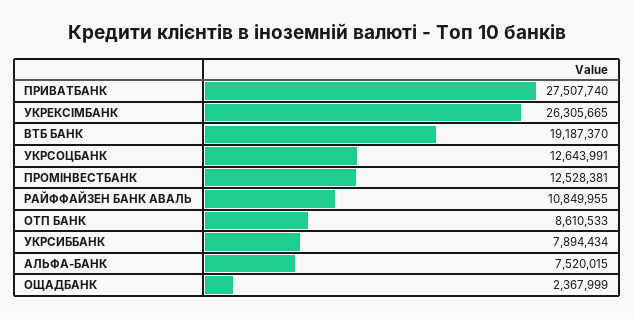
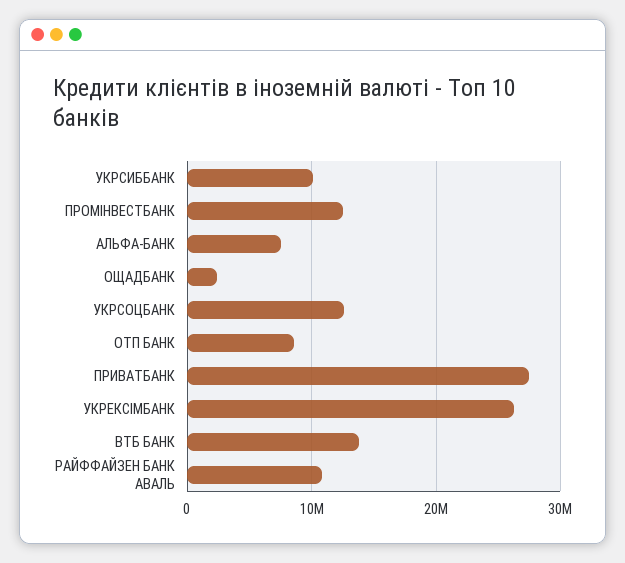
ВТБ БАНК: 19187370 -> 14000000
УКРСИББАНК: 7894434 -> 10000000

